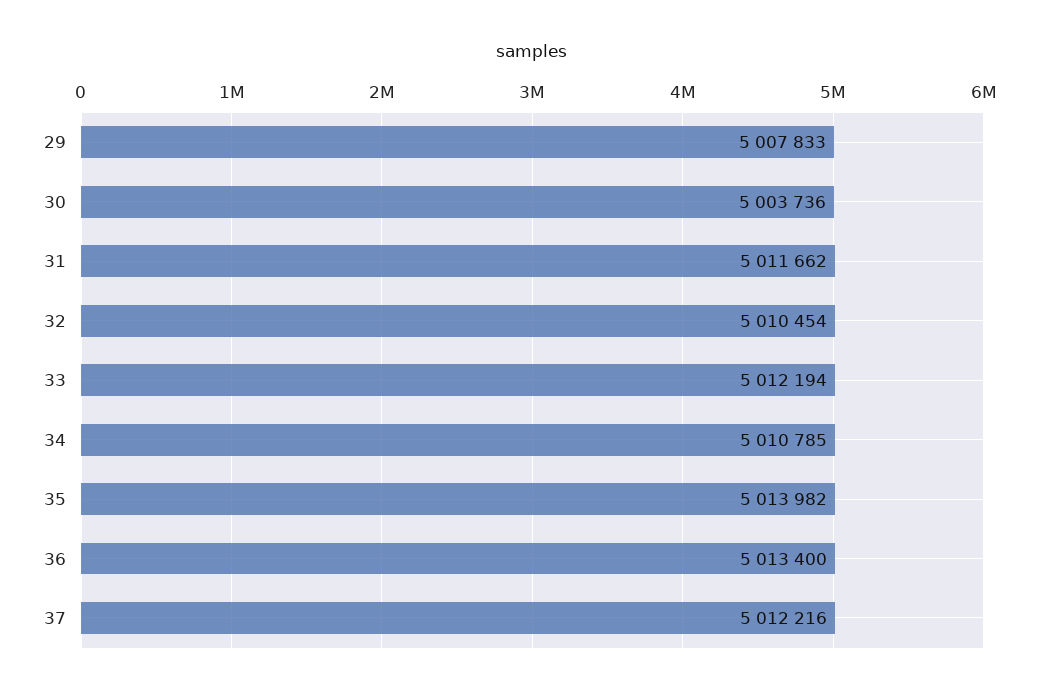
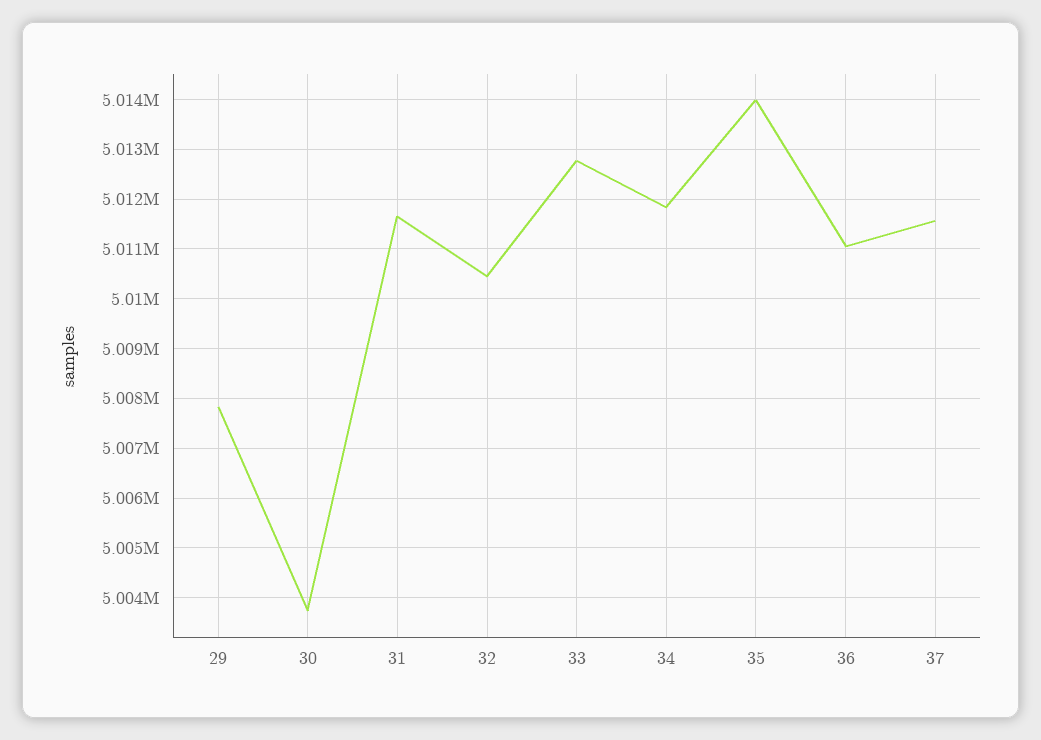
33: 5012194 -> 5012800
34: 5010785 -> 5011800
36: 5013400 -> 5011000
37: 5012216 -> 5011600

